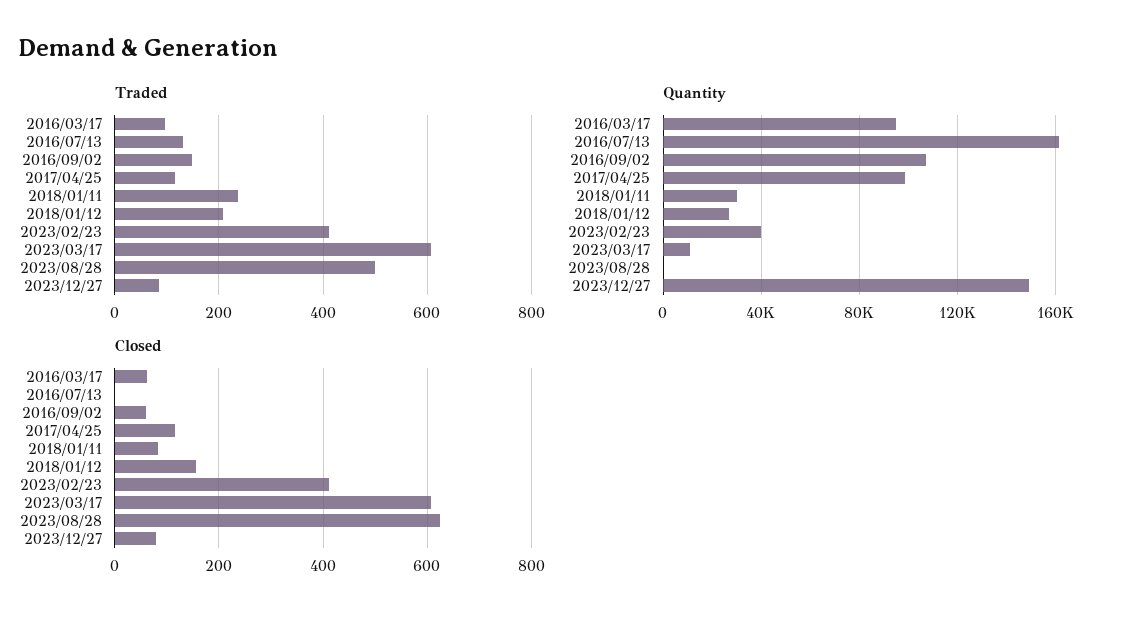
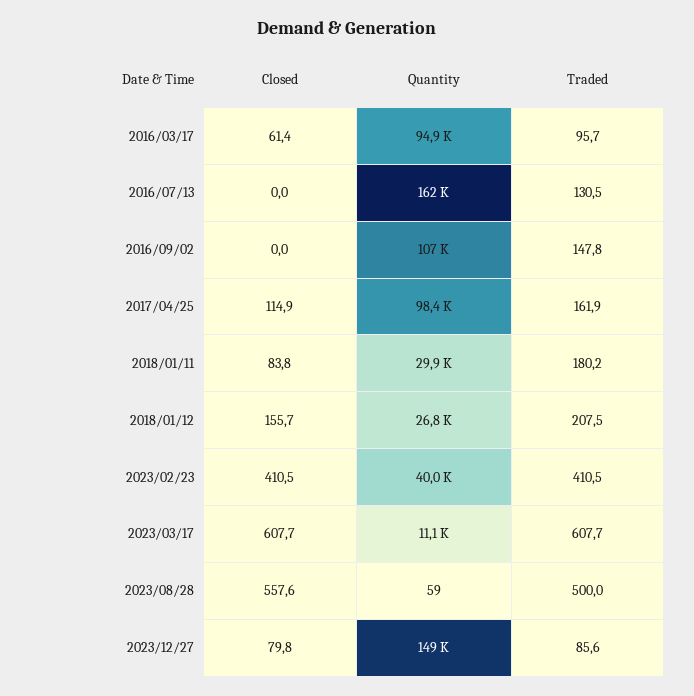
Traded, 2017/04/25: 120 -> 161.9
Traded, 2018/01/11: 240 -> 180.2
Closed, 2016/09/02: 60 -> 0
Closed, 2023/08/28: 620 -> 557.6

